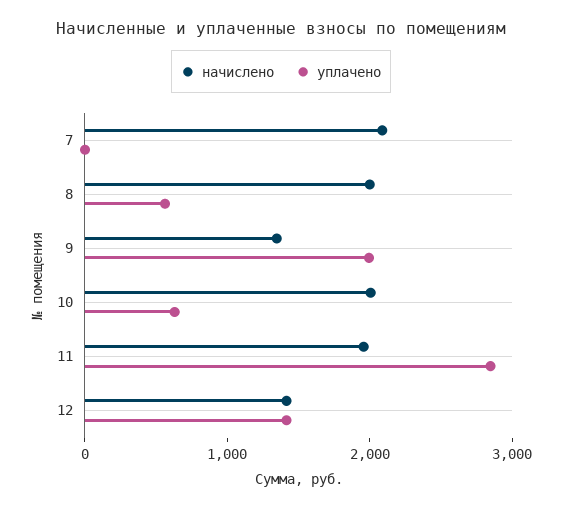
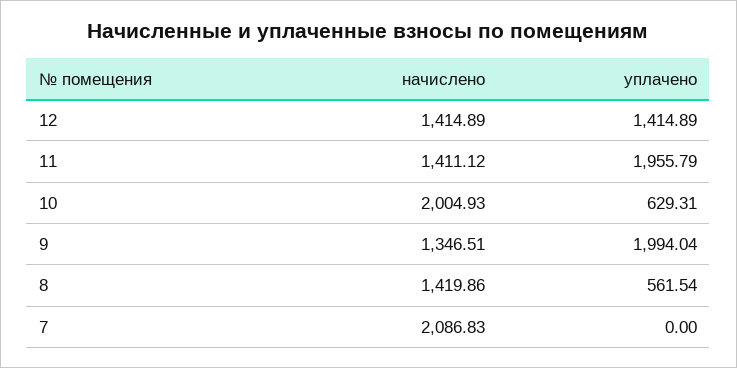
начислено, 8: 2000 -> 1419.86
начислено, 11: 2000 -> 1411.12
уплачено, 11: 2800 -> 1955.79

